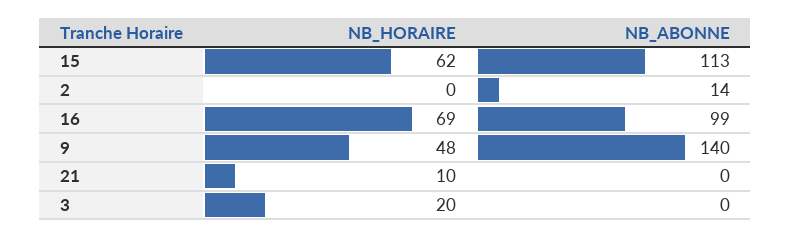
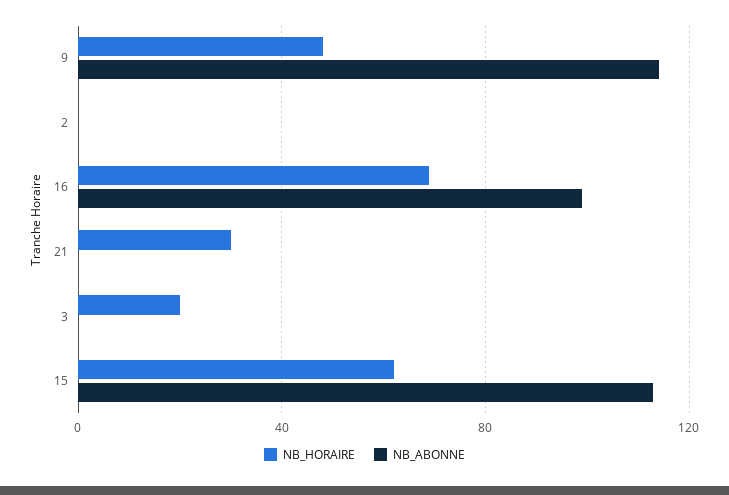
NB_ABONNE, 2: 14 -> 0
NB_ABONNE, 9: 140 -> 115
NB_HORAIRE, 21: 10 -> 30

